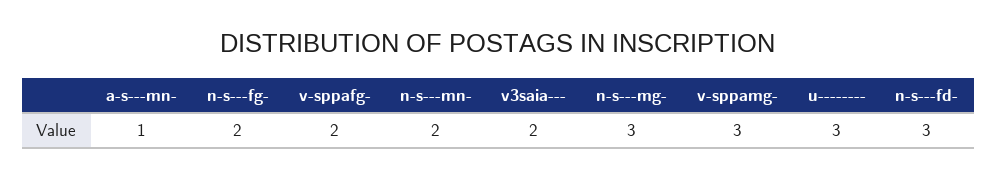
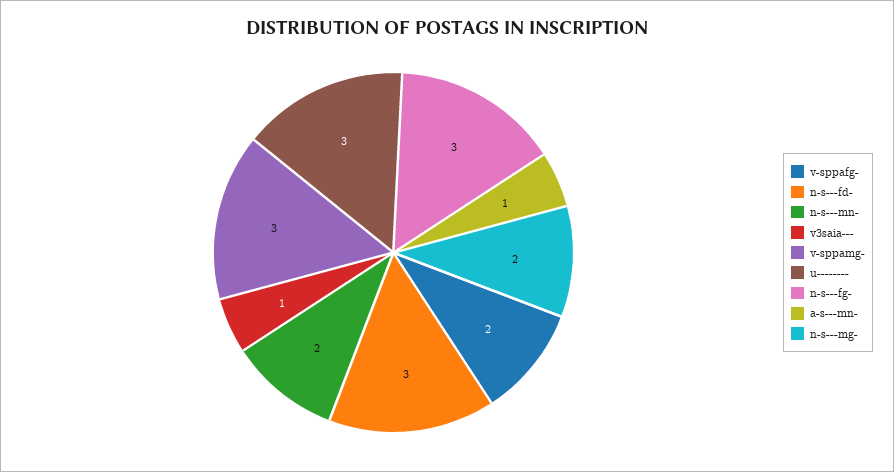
n-s---fg-: 2 -> 3
v3saia---: 2 -> 1
n-s---mg-: 3 -> 2

